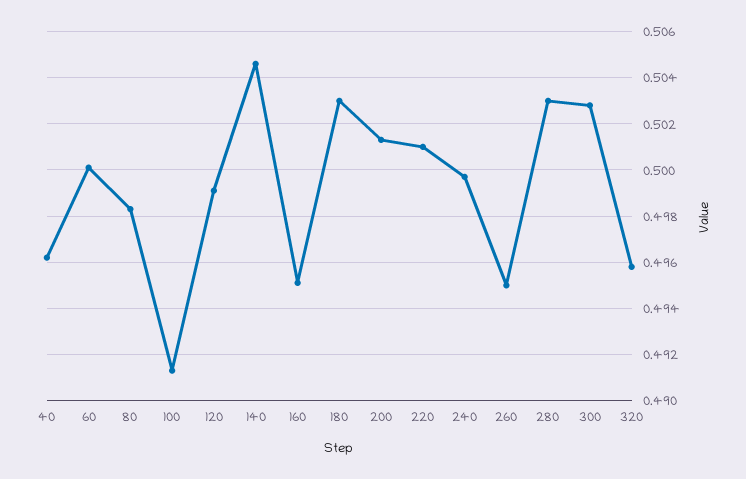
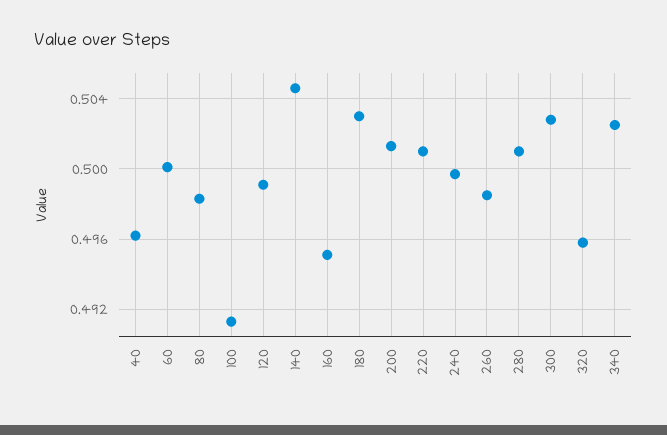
260: 0.495 -> 0.4985
280: 0.503 -> 0.501
340: none -> 0.5025

